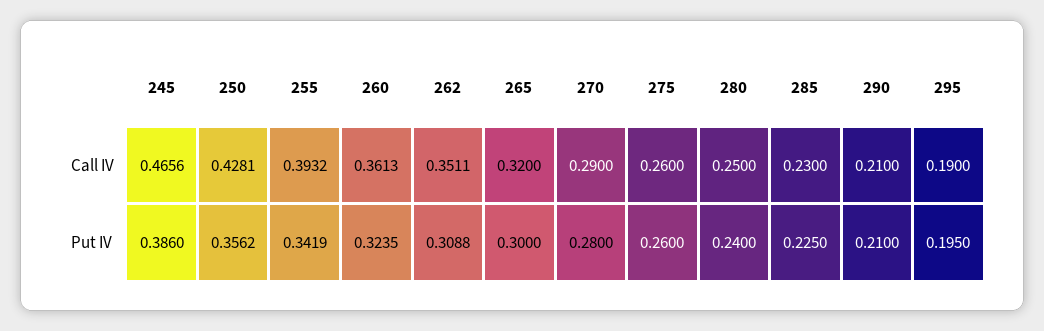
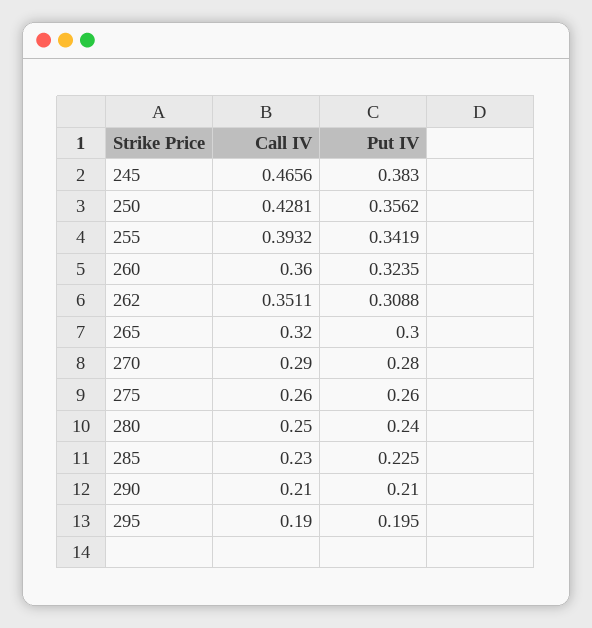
260, Call IV: 0.3613 -> 0.36
245, Put IV: 0.386 -> 0.383

